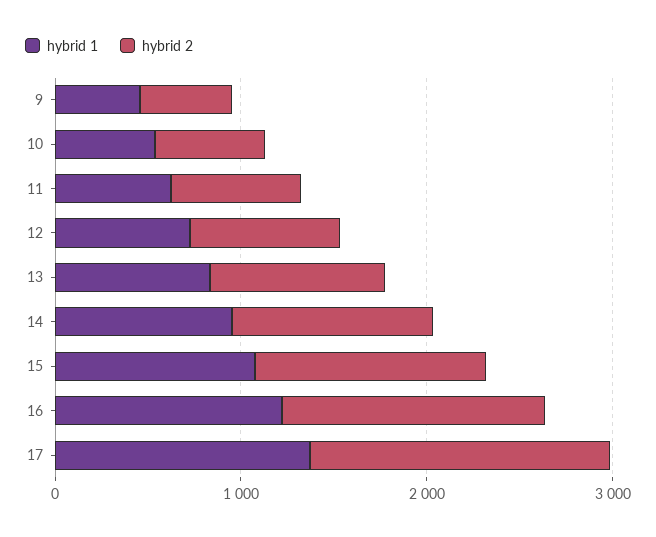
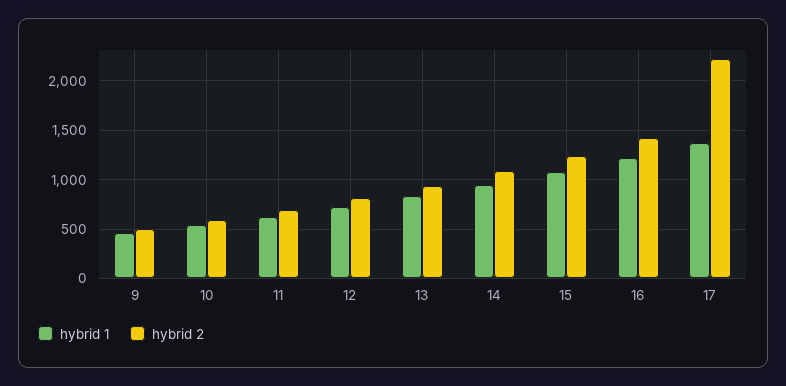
hybrid 2, 17: 1600 -> 2200

